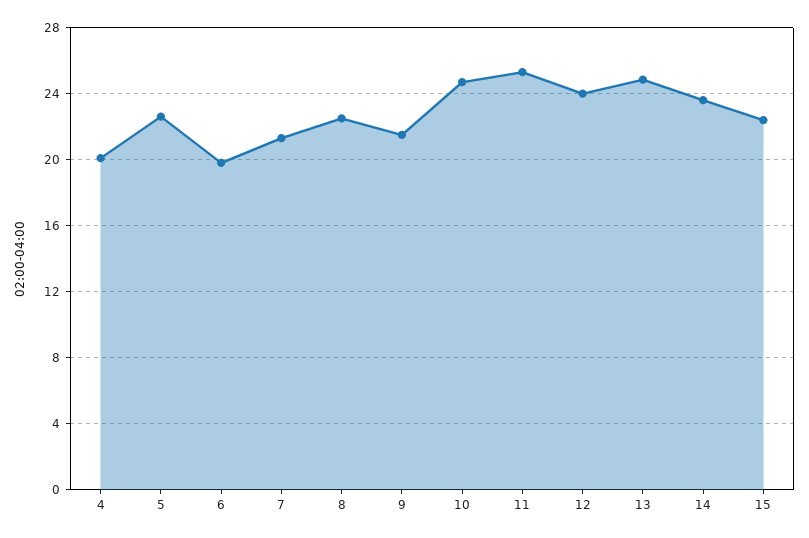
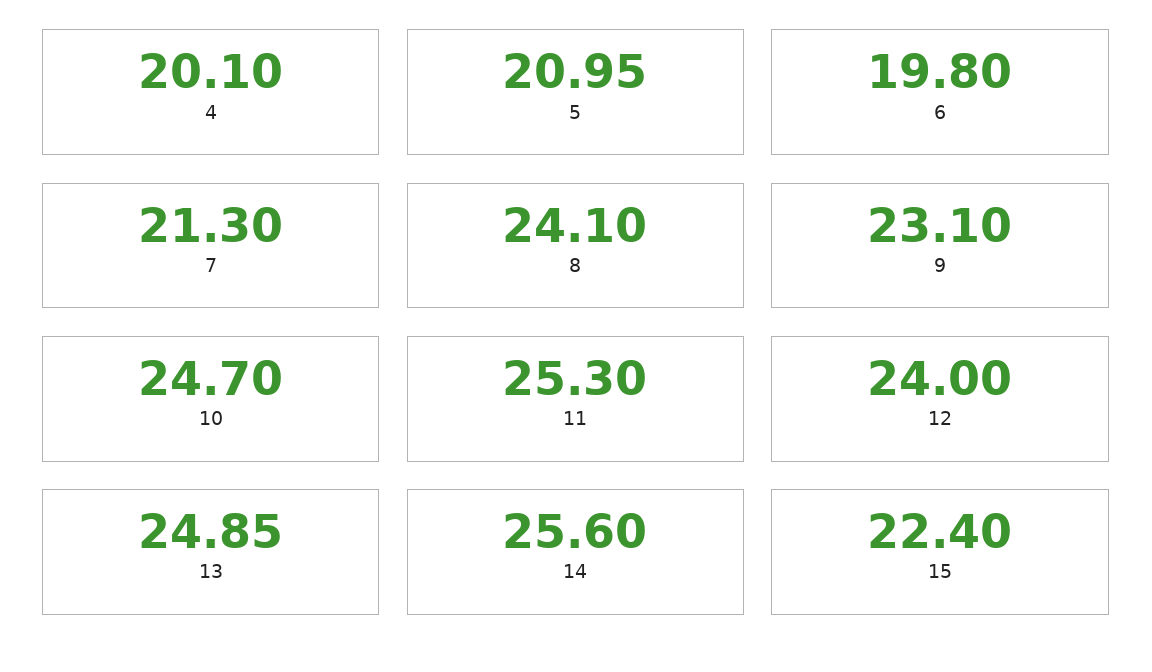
5: 22.5 -> 20.95
8: 22.5 -> 24.1
9: 21.5 -> 23.1
14: 23.5 -> 25.6

